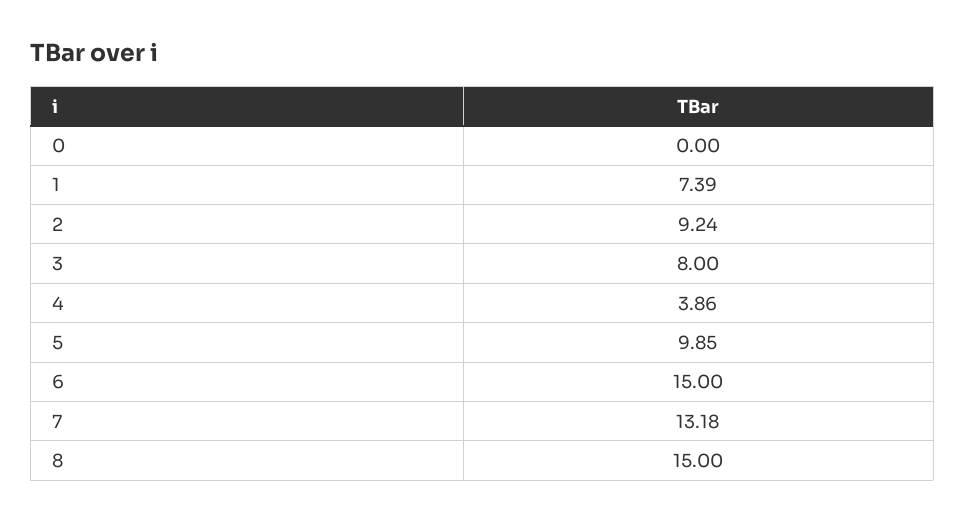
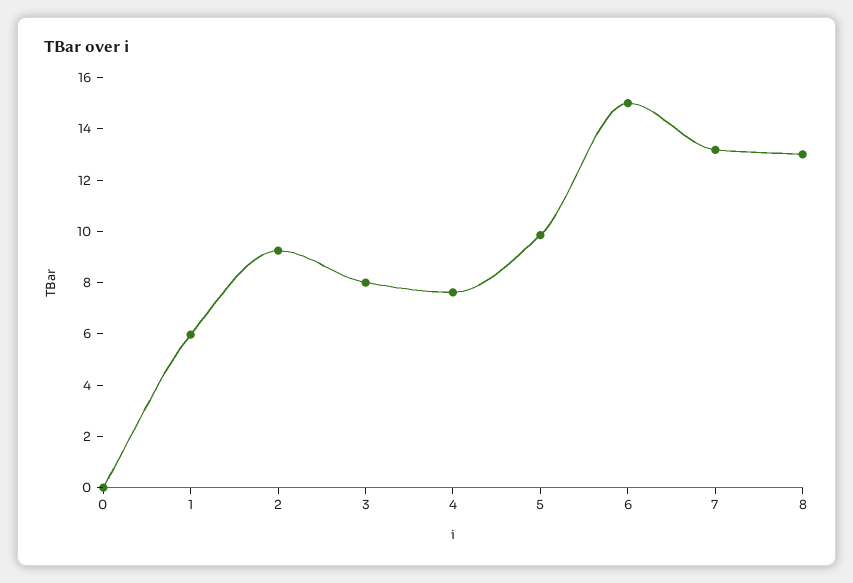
1: 7.39 -> 6
4: 3.86 -> 7.5
8: 15 -> 13

